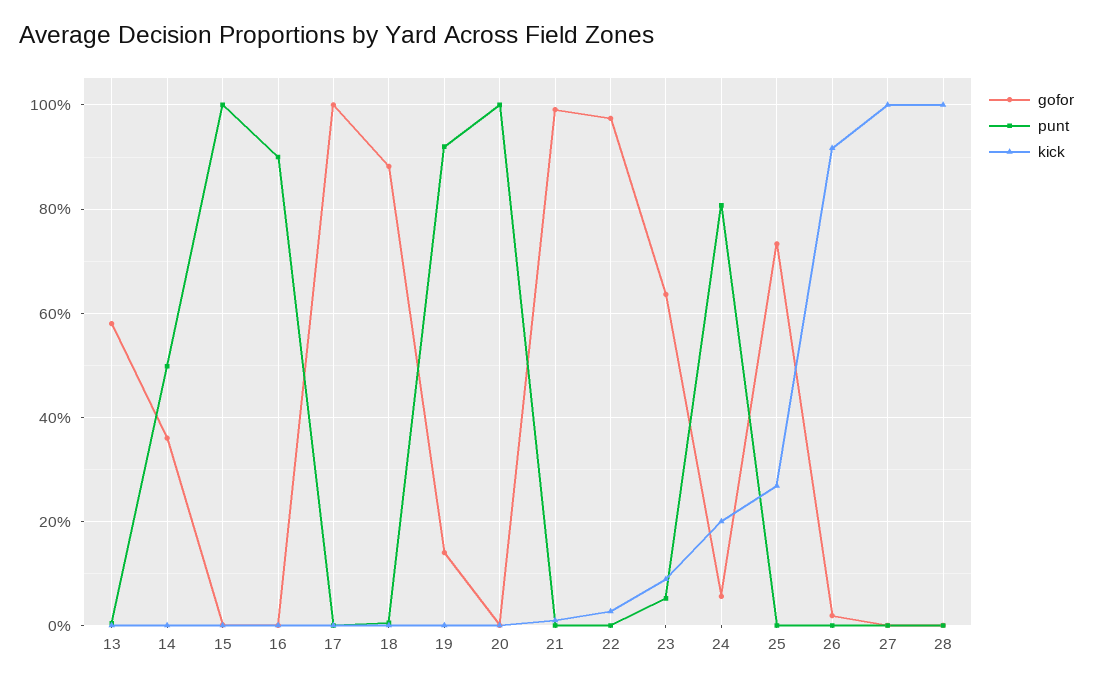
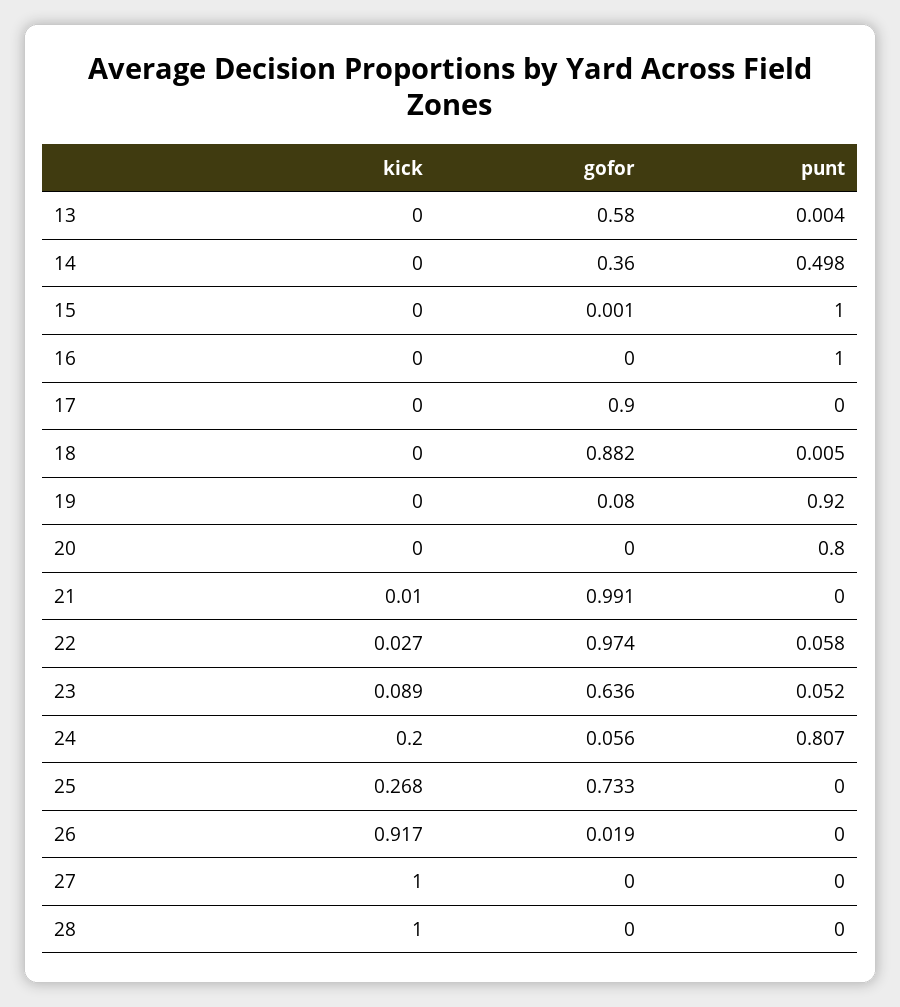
punt, 16: 0.9 -> 1
gofor, 17: 1 -> 0.9
gofor, 19: 0.14 -> 0.08
punt, 20: 1 -> 0.8
punt, 22: 0 -> 0.058

